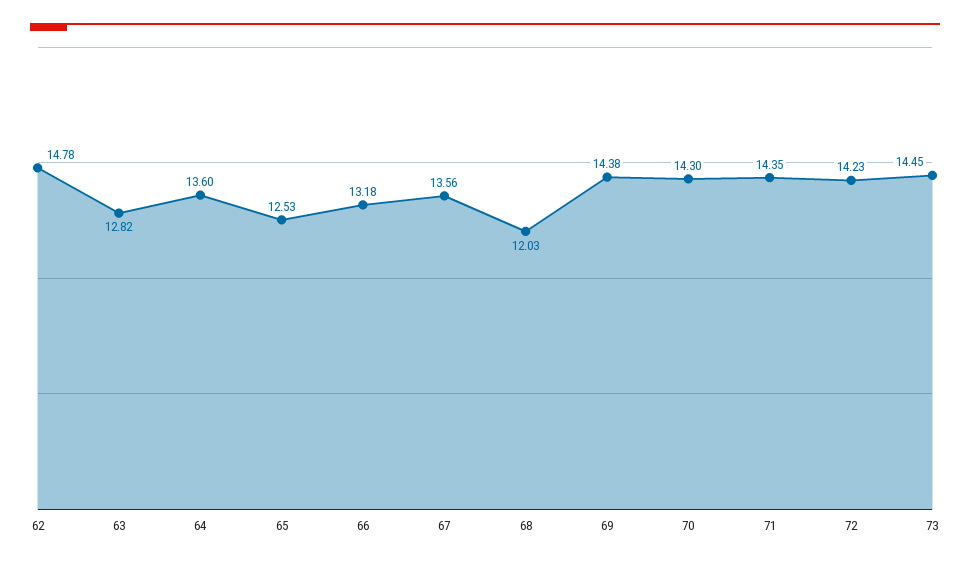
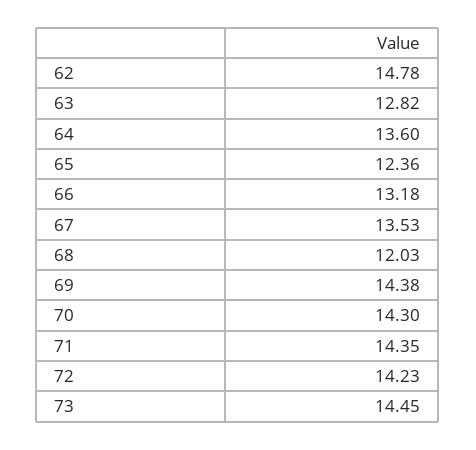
65: 12.53 -> 12.36
67: 13.56 -> 13.53

